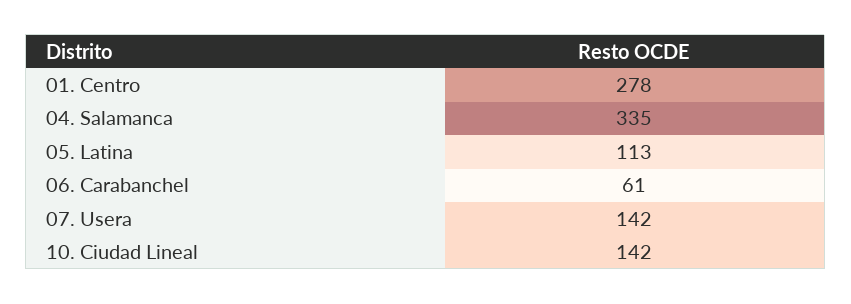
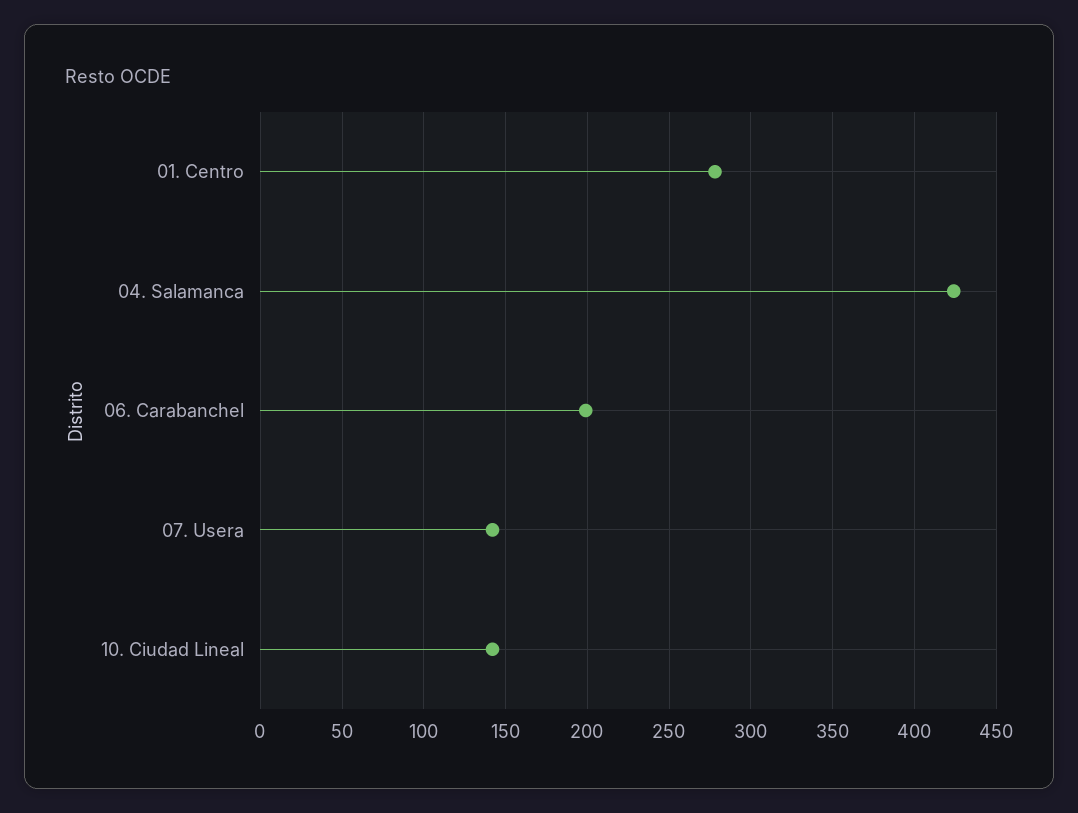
04. Salamanca: 335 -> 425
05. Latina: 113 -> none
06. Carabanchel: 61 -> 200

